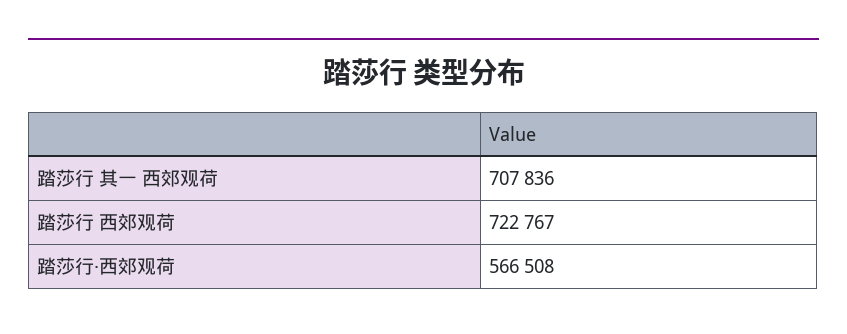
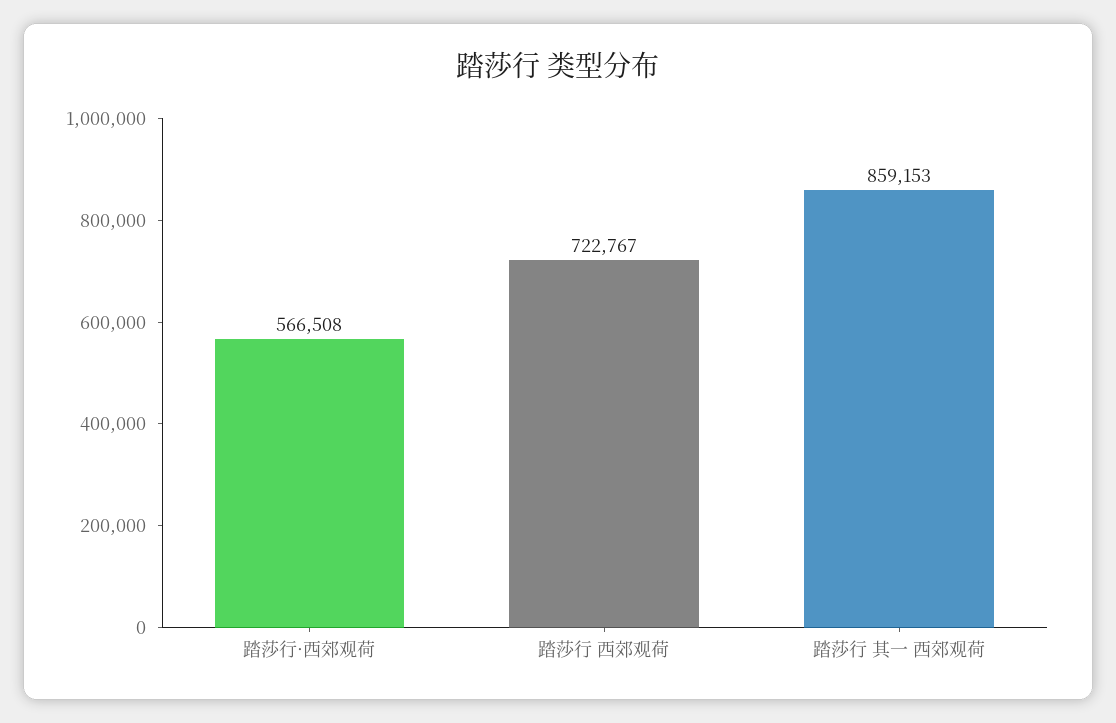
踏莎行 其一 西郊观荷: 707836 -> 859153

